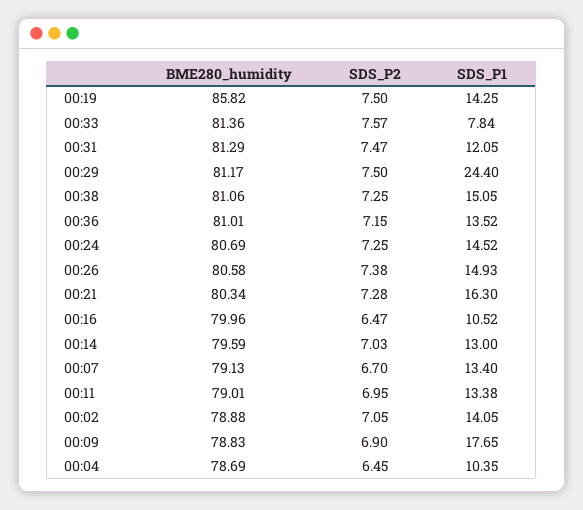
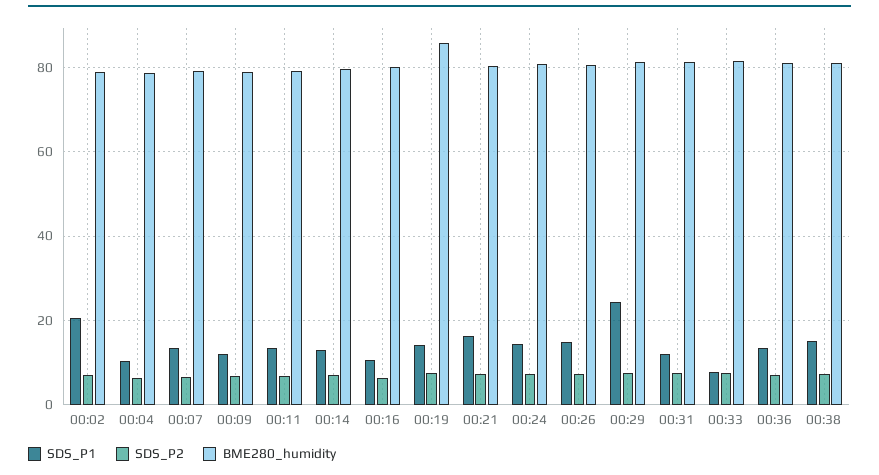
SDS_P1, 00:02: 14.05 -> 20
SDS_P1, 00:09: 17.65 -> 12

